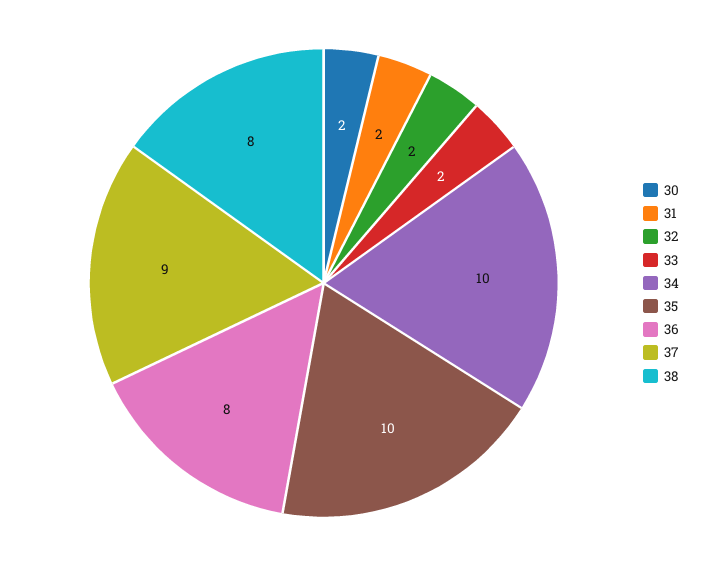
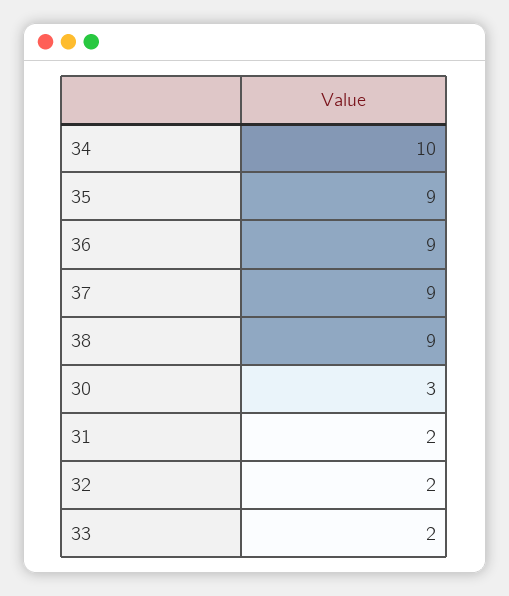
30: 2 -> 3
35: 10 -> 9
36: 8 -> 9
38: 8 -> 9

